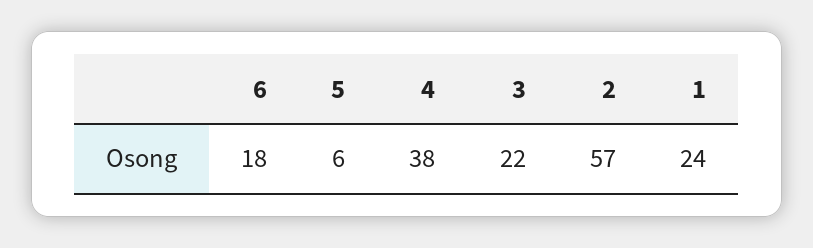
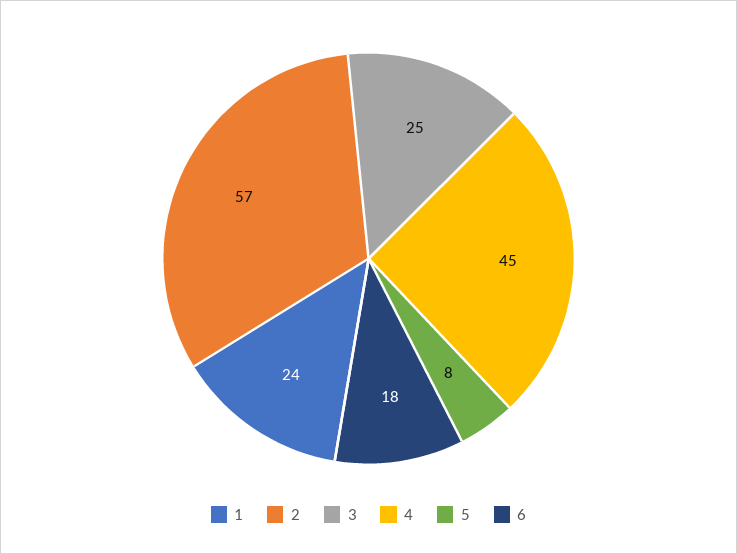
5: 6 -> 8
4: 38 -> 45
3: 22 -> 25

